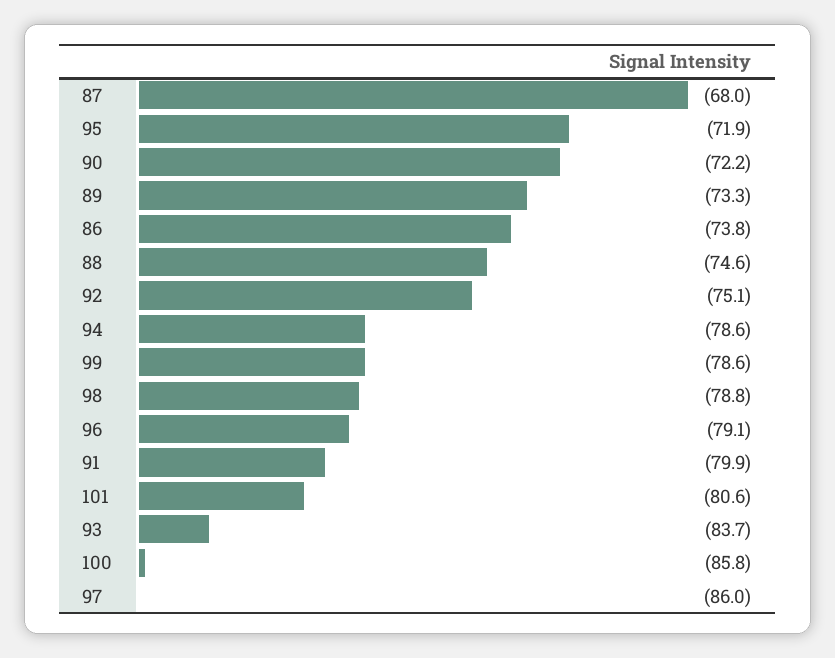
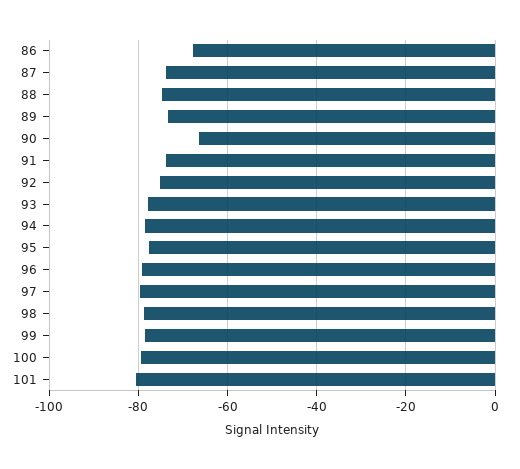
87: -68 -> -74
95: -71.9 -> -78
90: -72.2 -> -66
86: -73.8 -> -68
91: -79.9 -> -74
93: -83.7 -> -78
100: -85.8 -> -80
97: -86 -> -80

